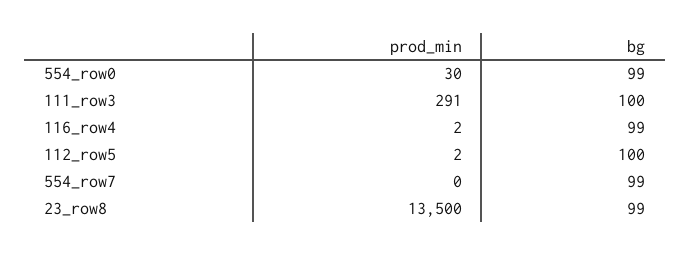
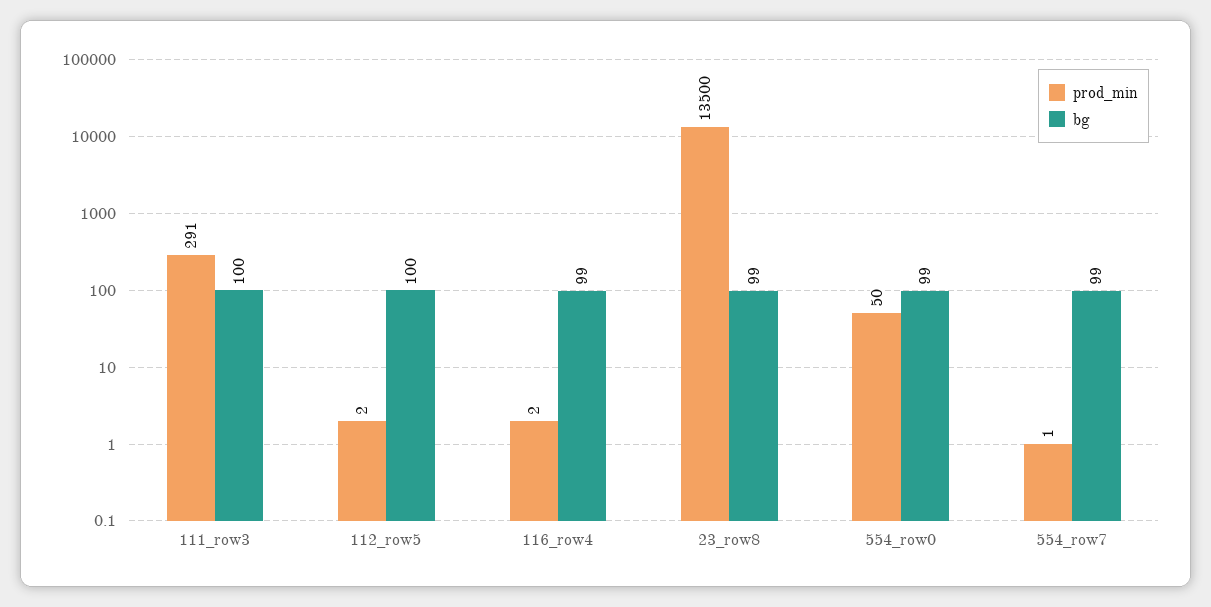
prod_min, 554_row0: 30 -> 50
prod_min, 554_row7: 0 -> 1

